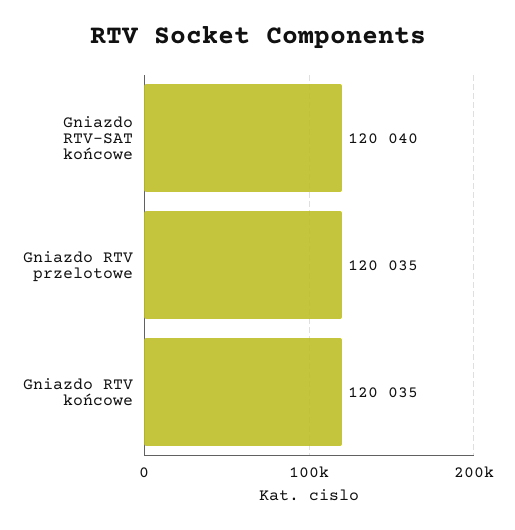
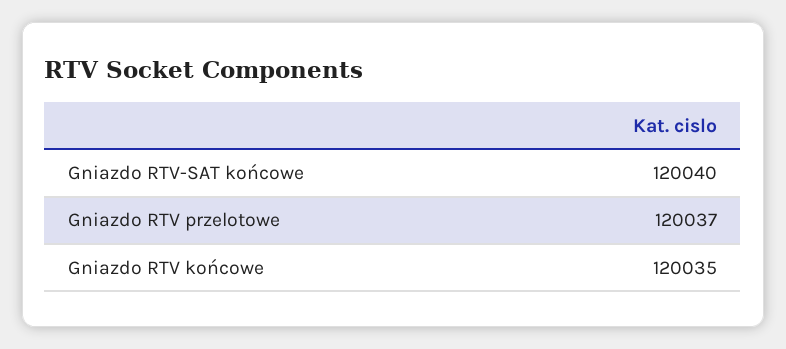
Gniazdo RTV przelotowe: 120035 -> 120037

